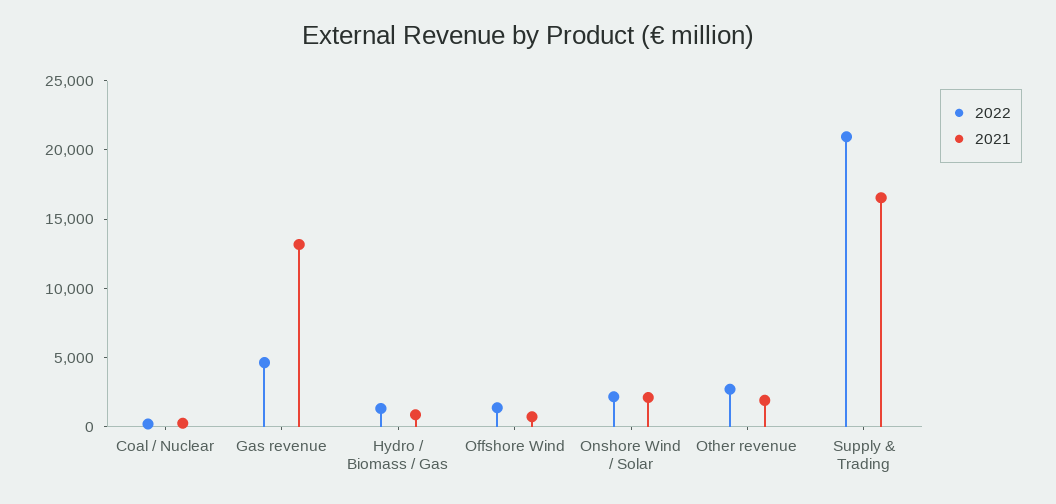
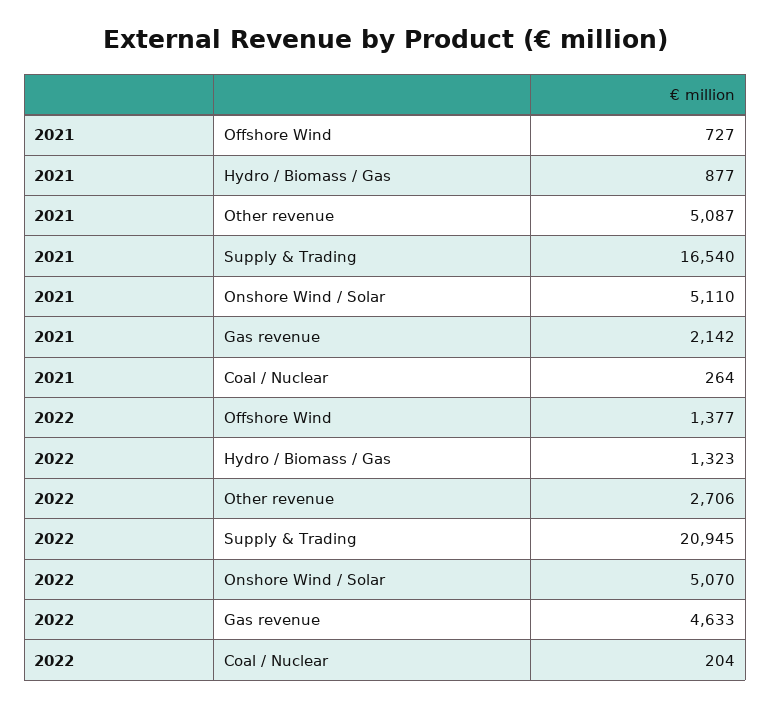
2021, Gas revenue: 13000 -> 2142
2022, Onshore Wind / Solar: 2000 -> 5070
2021, Onshore Wind / Solar: 2000 -> 5110
2021, Other revenue: 2000 -> 5087

